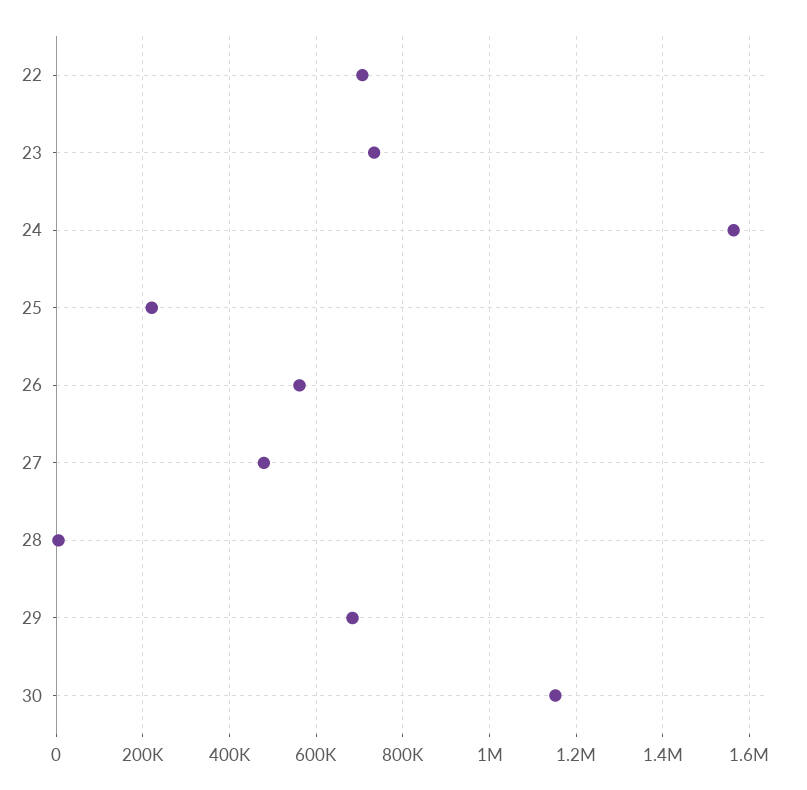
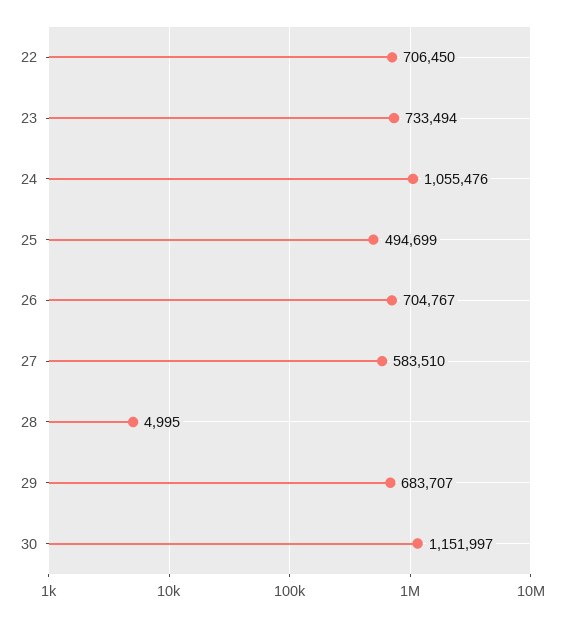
24: 1560000 -> 1055476
25: 220000 -> 494699
26: 560000 -> 704767
27: 480000 -> 583510

